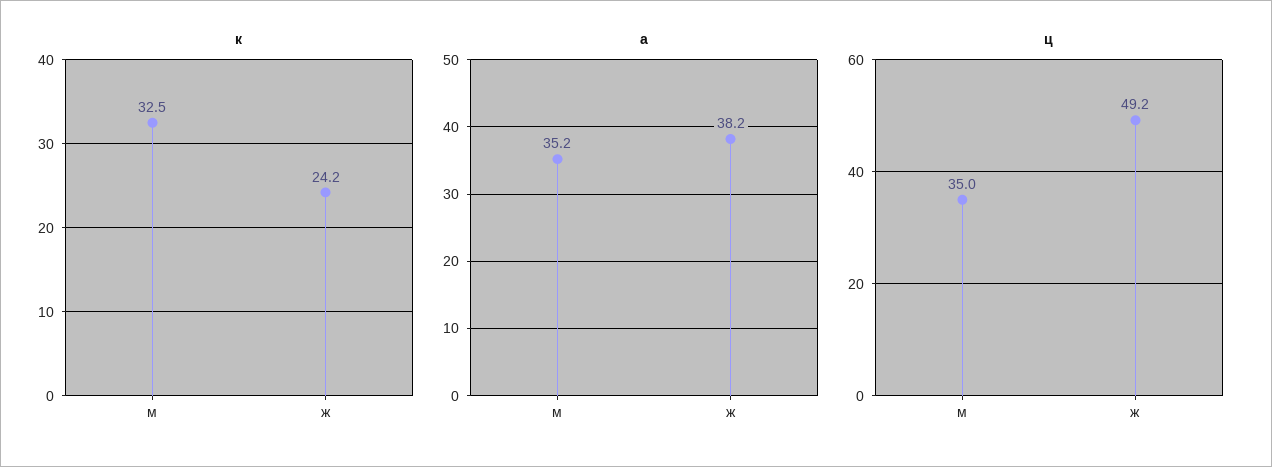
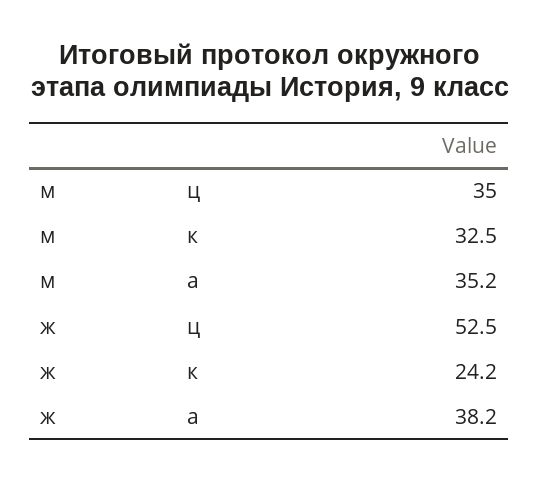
ц, ж: 49.2 -> 52.5

